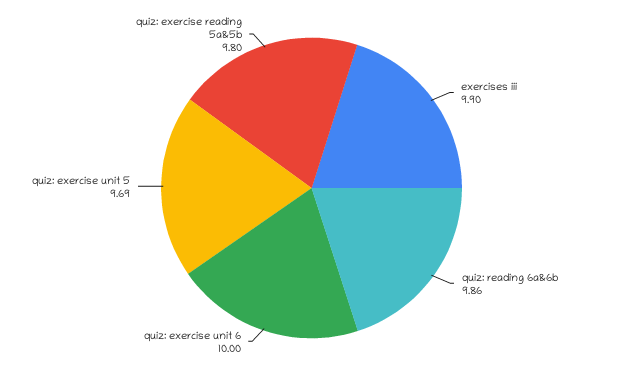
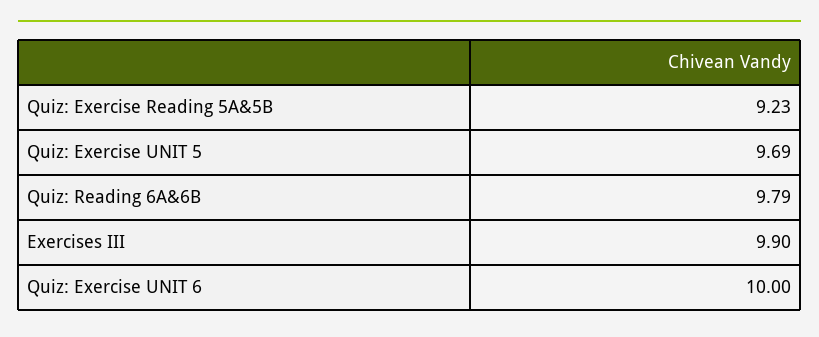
quiz: reading 6a&6b: 9.86 -> 9.79
quiz: exercise reading 5a&5b: 9.8 -> 9.23

